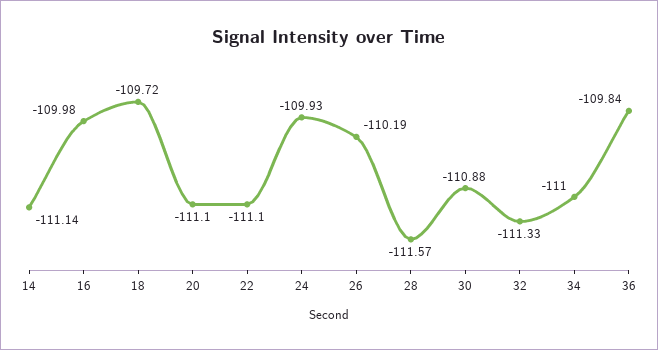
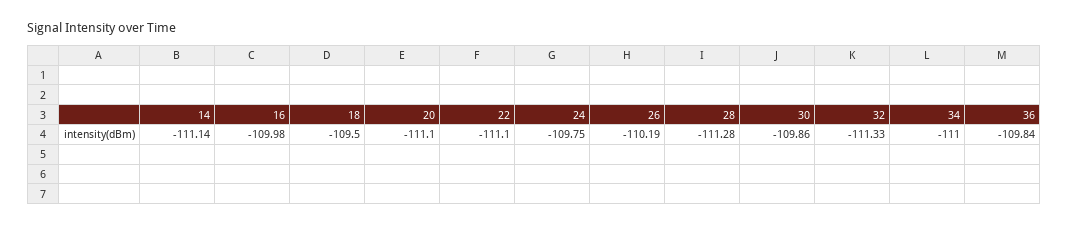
18: -109.72 -> -109.5
24: -109.93 -> -109.75
28: -111.57 -> -111.28
30: -110.88 -> -109.86

